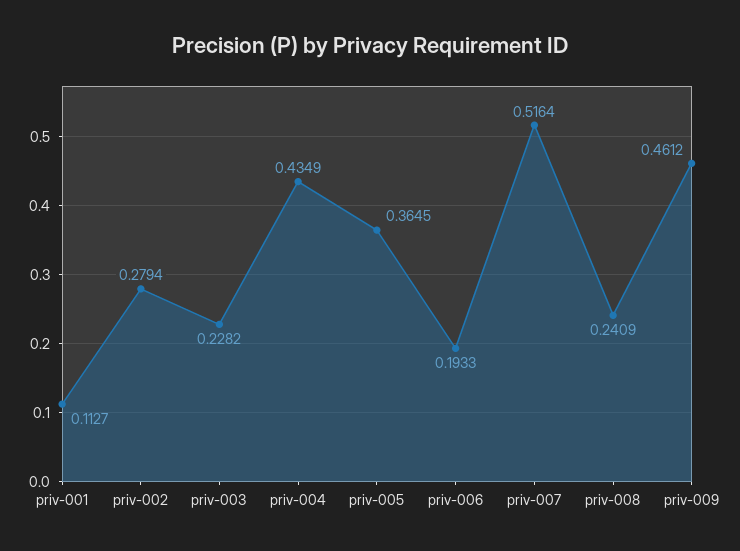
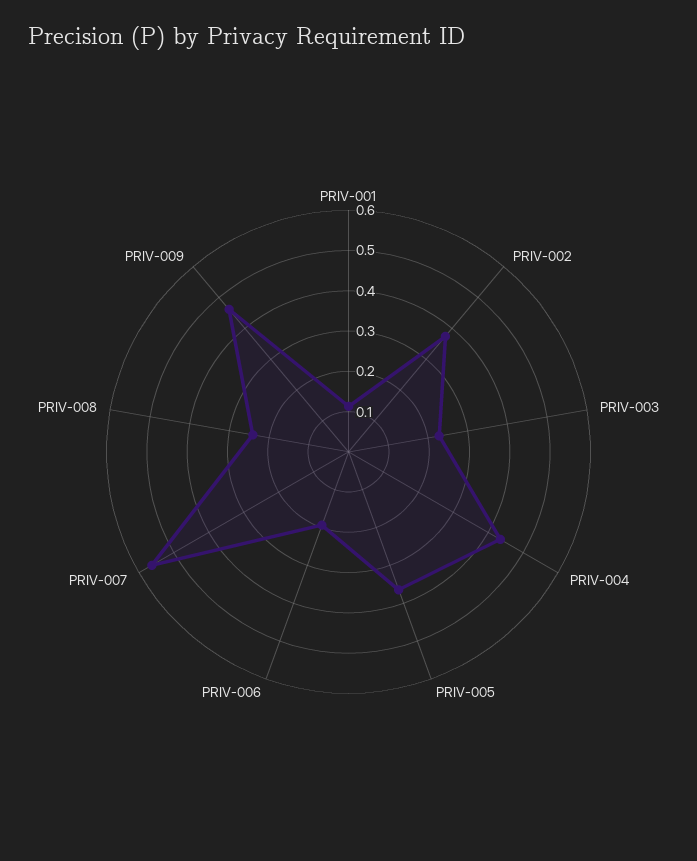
priv-002: 0.2794 -> 0.38
priv-007: 0.5164 -> 0.56

